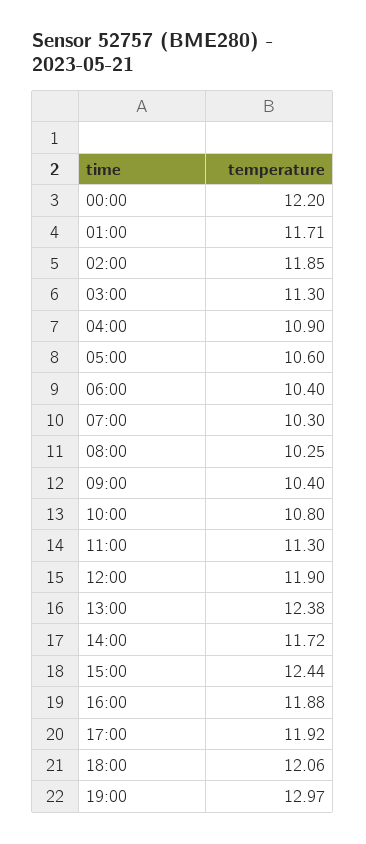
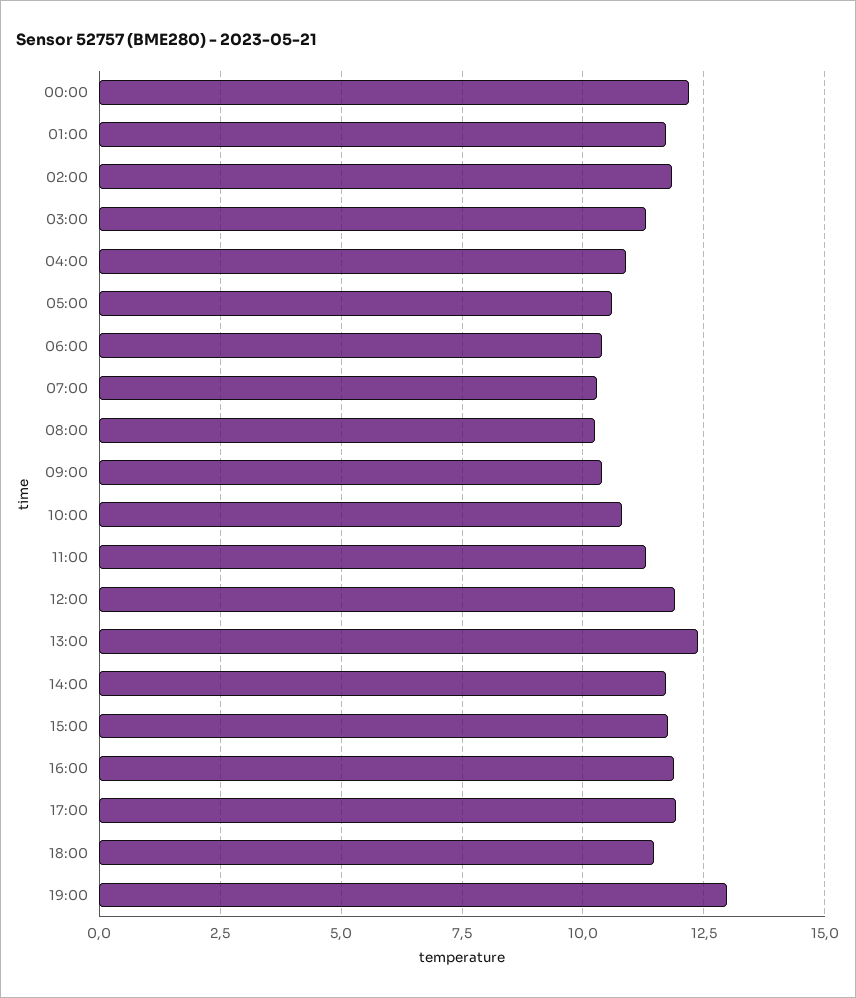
15:00: 12.44 -> 11.75
18:00: 12.06 -> 11.5

